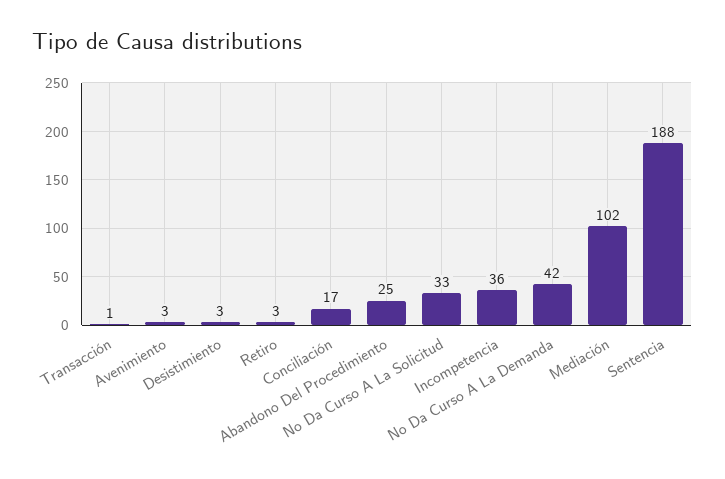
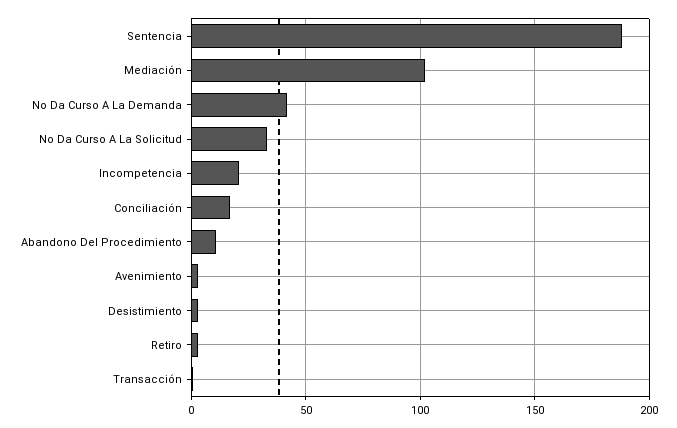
Abandono Del Procedimiento: 25 -> 10
Incompetencia: 36 -> 20

